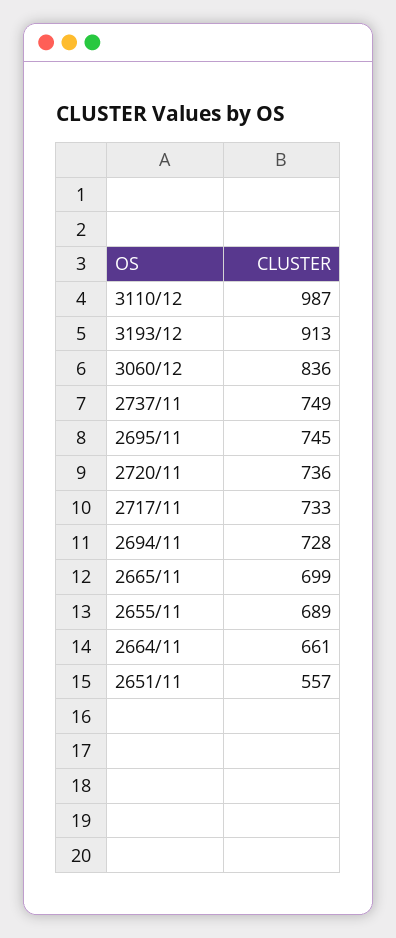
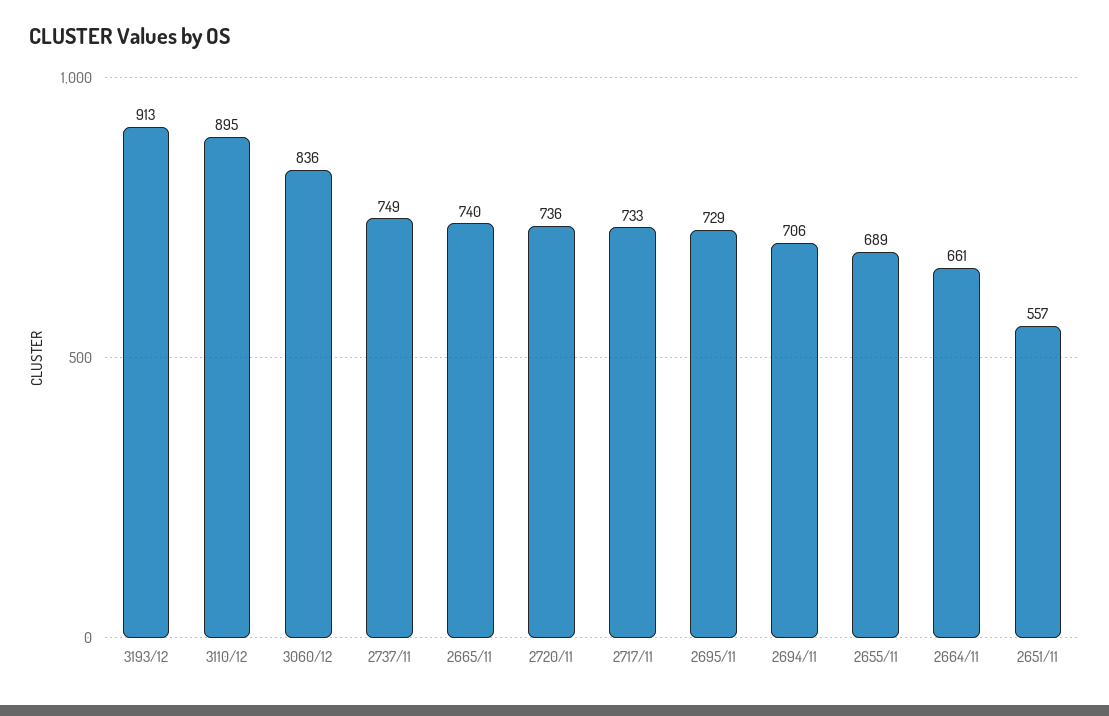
3110/12: 987 -> 895
2695/11: 745 -> 729
2694/11: 728 -> 706
2665/11: 699 -> 740

